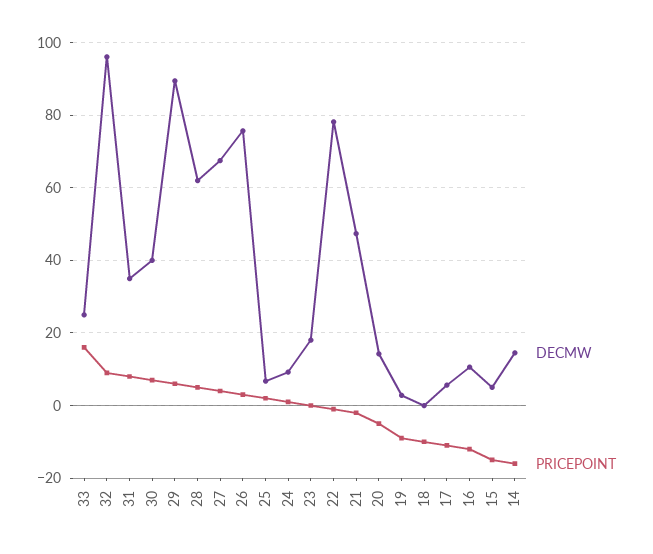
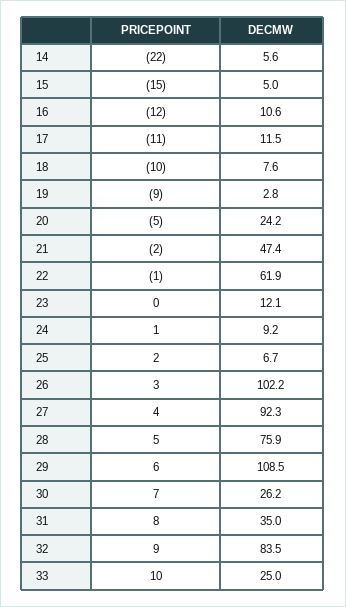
PRICEPOINT, 33: 16 -> 10
DECMW, 32: 96 -> 83.5
DECMW, 30: 40 -> 26.2
DECMW, 29: 90 -> 108.5
DECMW, 28: 62 -> 75.9
DECMW, 27: 68 -> 92.3
DECMW, 26: 76 -> 102.2
DECMW, 23: 18 -> 12.1
DECMW, 22: 78 -> 61.9
DECMW, 20: 14 -> 24.2
DECMW, 18: 0 -> 7.6
DECMW, 17: 6 -> 11.5
DECMW, 14: 14 -> 5.6
PRICEPOINT, 14: -16 -> -22

